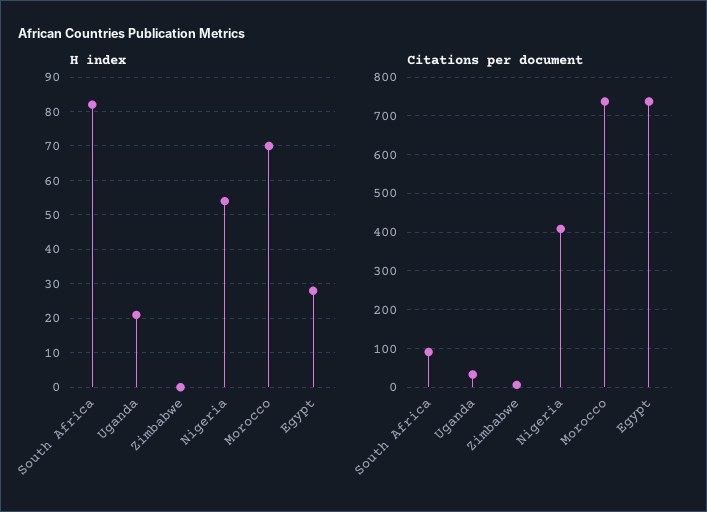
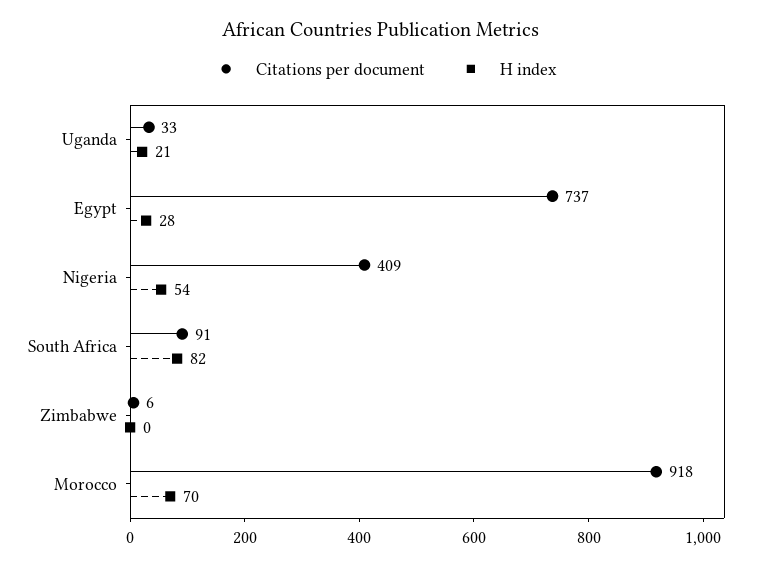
Citations per document, Morocco: 740 -> 918

